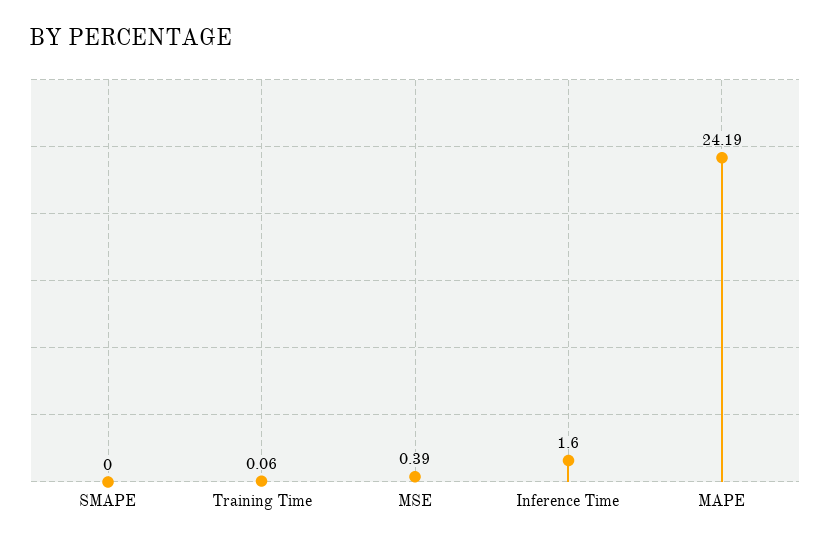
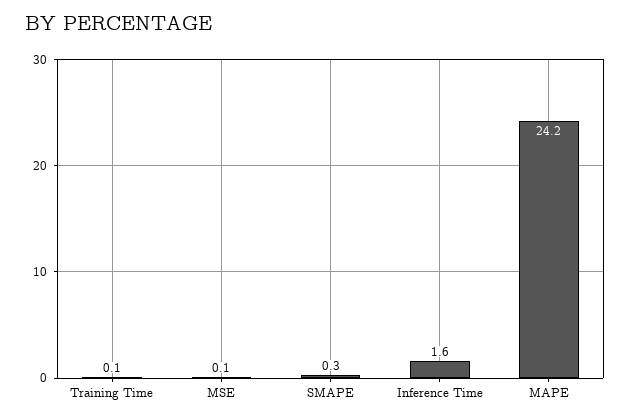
SMAPE: 0 -> 0.3
MSE: 0.39 -> 0.1

